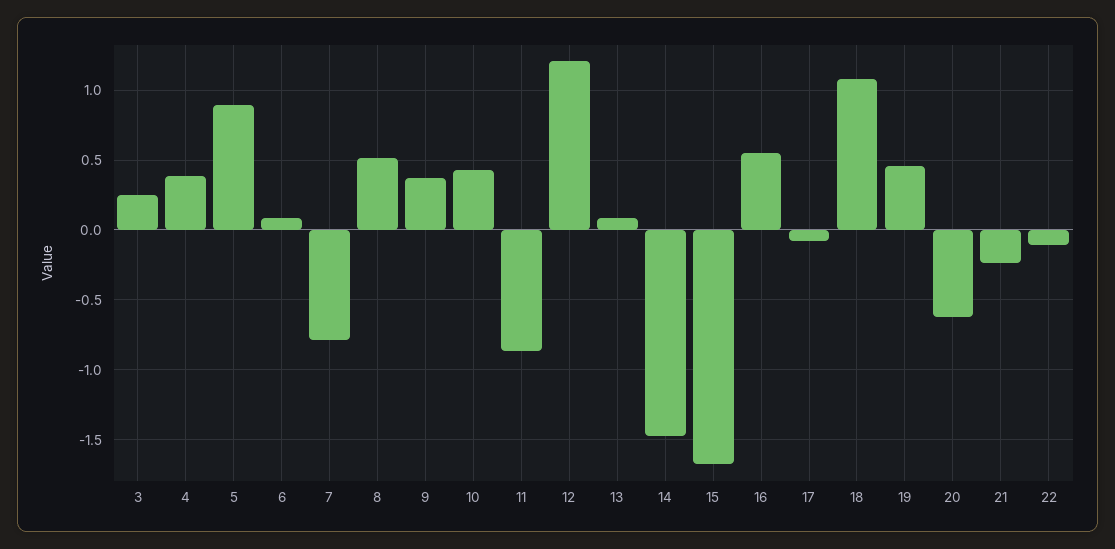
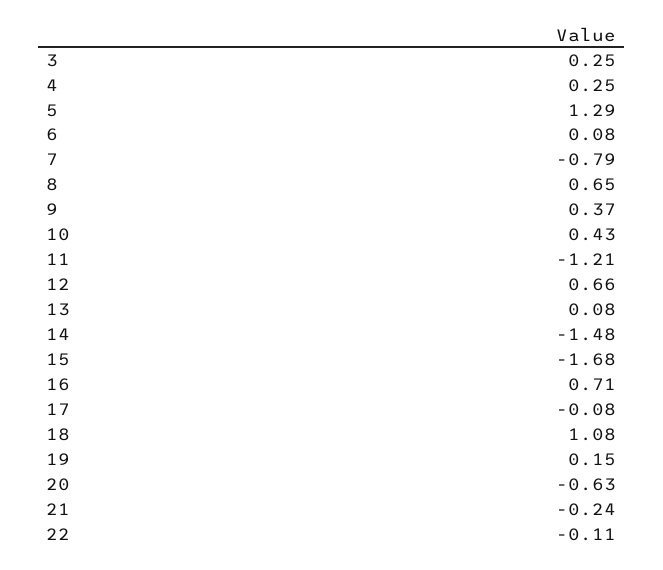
4: 0.4 -> 0.25
5: 0.9 -> 1.29
8: 0.5 -> 0.65
11: -0.85 -> -1.21
12: 1.2 -> 0.66
16: 0.55 -> 0.71
19: 0.45 -> 0.15

